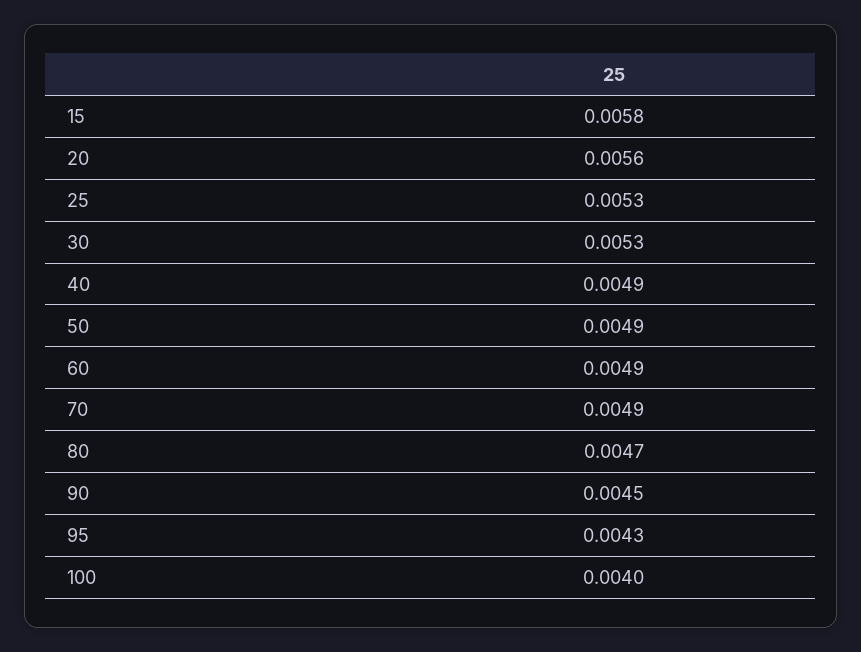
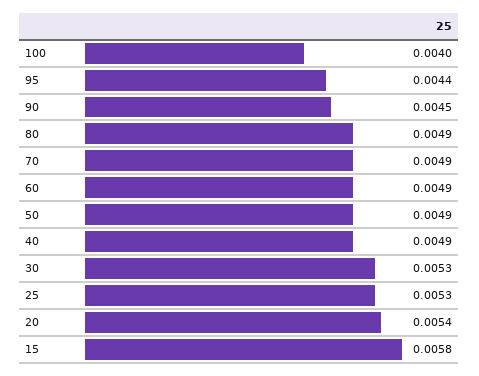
20: 0.0056 -> 0.0054
80: 0.0047 -> 0.0049
95: 0.0043 -> 0.0044

